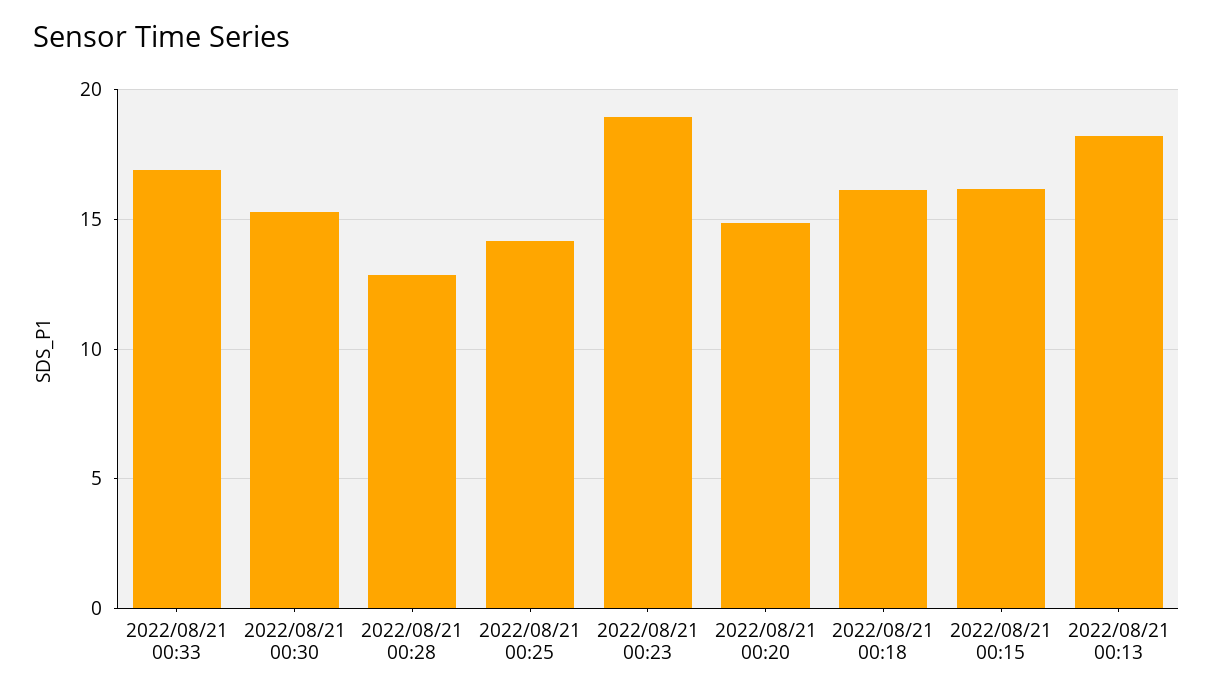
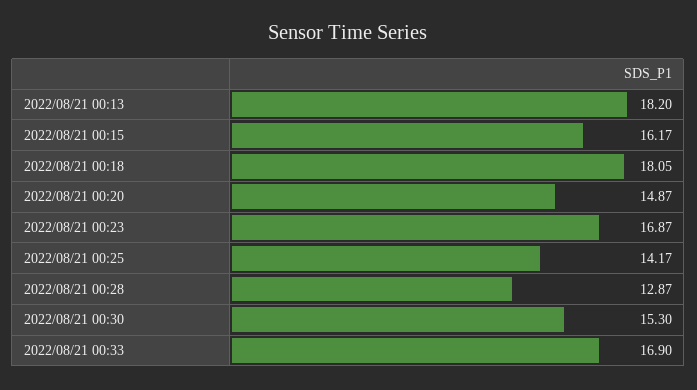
2022/08/21 00:23: 19 -> 16.87
2022/08/21 00:18: 16 -> 18.05

